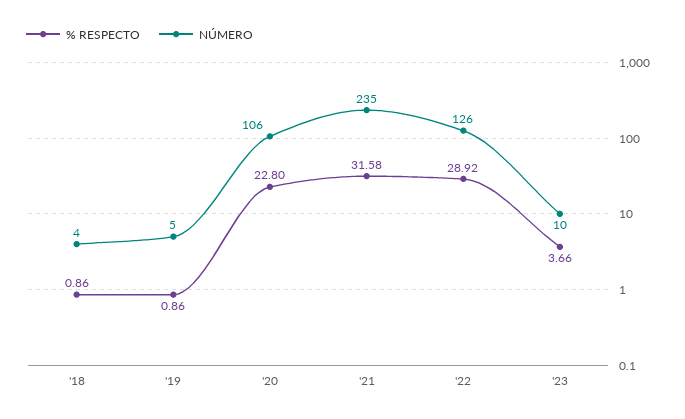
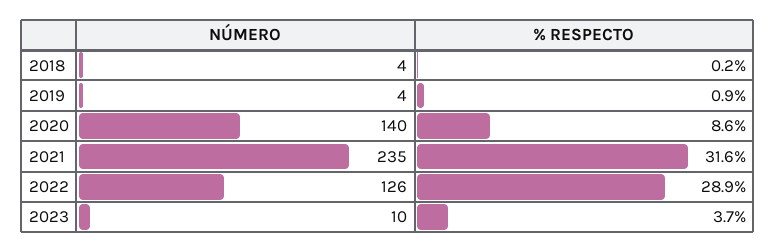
% RESPECTO, '18: 0.86 -> 0.2
NÚMERO, '19: 5 -> 4
% RESPECTO, '20: 22.8 -> 8.6
NÚMERO, '20: 106 -> 140

